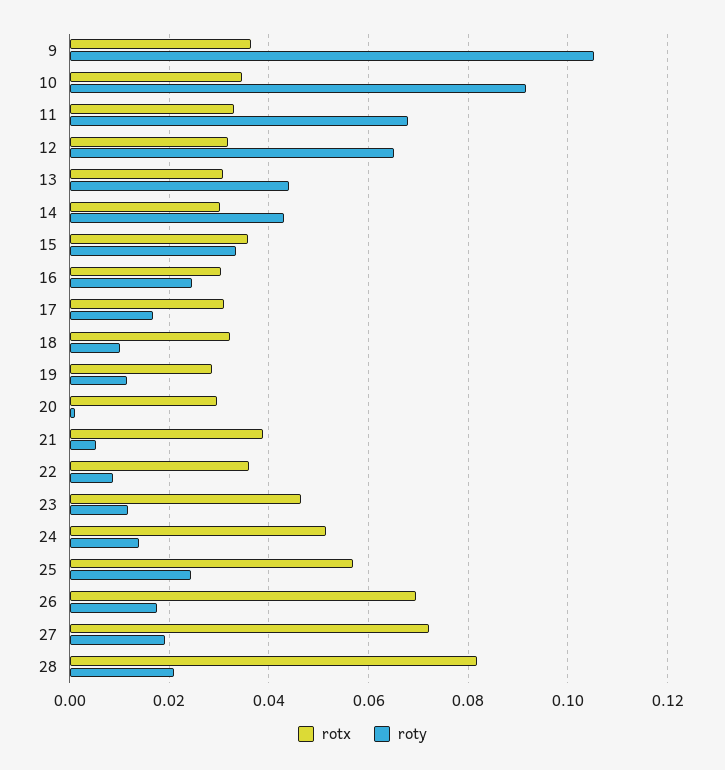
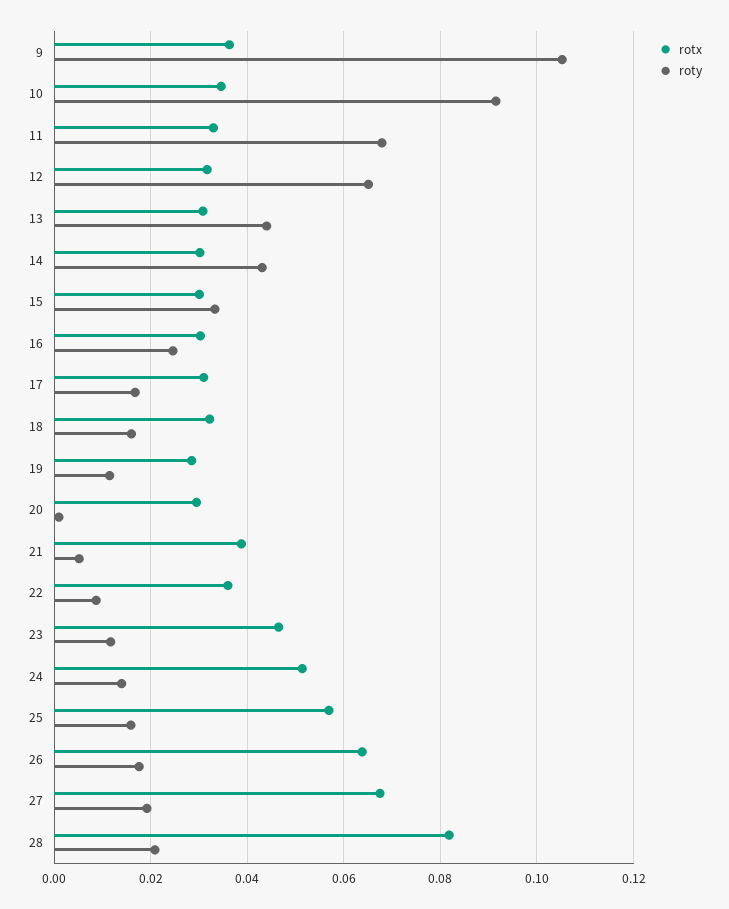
rotx, 15: 0.036 -> 0.03
roty, 18: 0.01 -> 0.016
roty, 25: 0.024 -> 0.016
rotx, 26: 0.07 -> 0.064
rotx, 27: 0.072 -> 0.068

